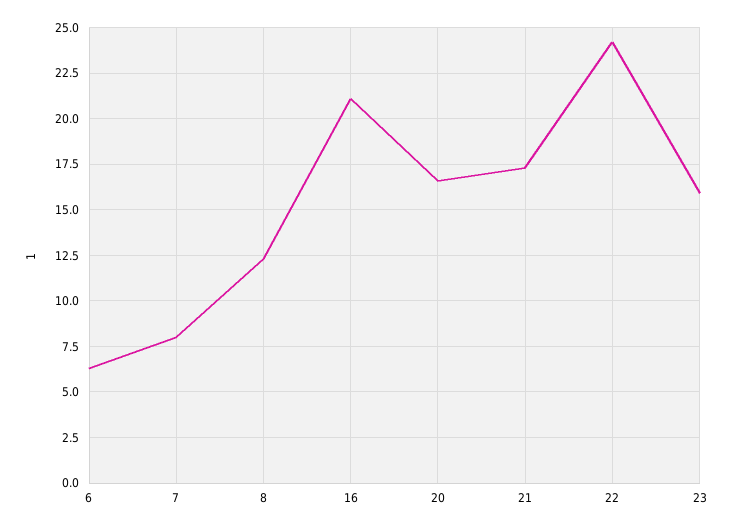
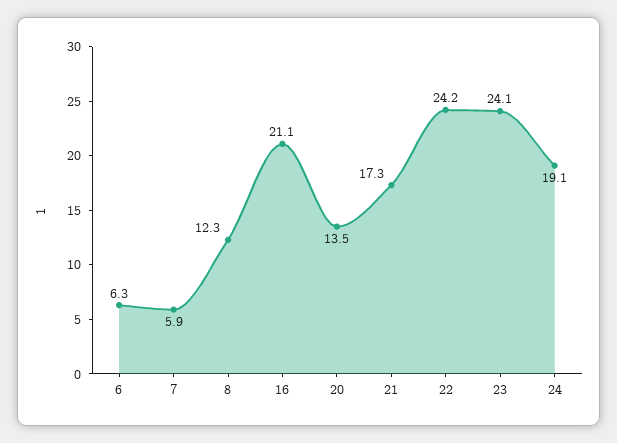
7: 8 -> 5.9
20: 16.5 -> 13.5
23: 16 -> 24.1
24: none -> 19.1

